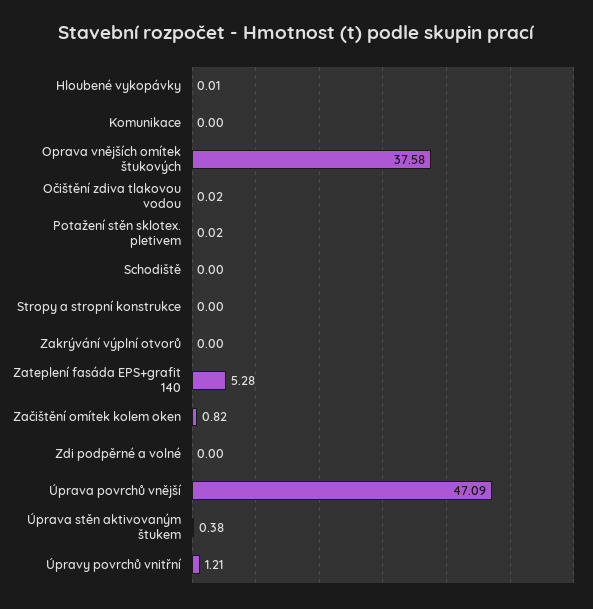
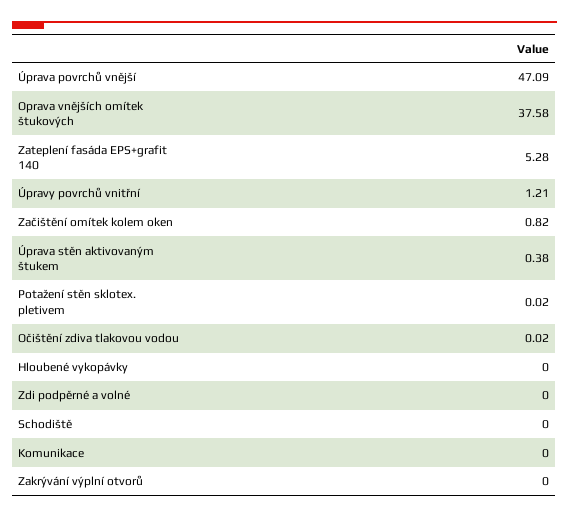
Hloubené vykopávky: 0.01 -> 0
Stropy a stropní konstrukce: 0 -> none

